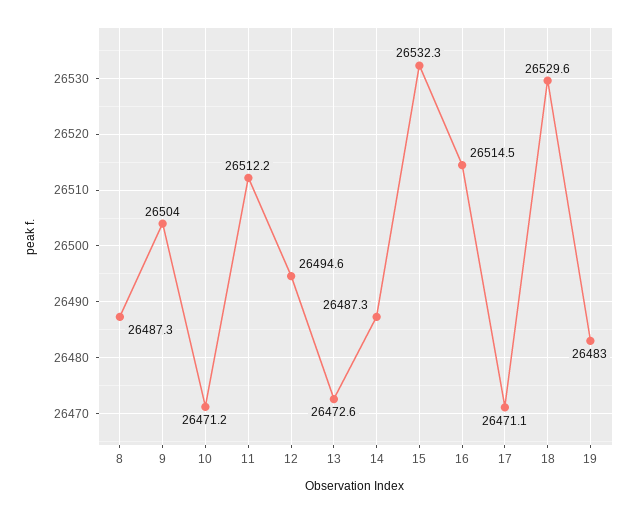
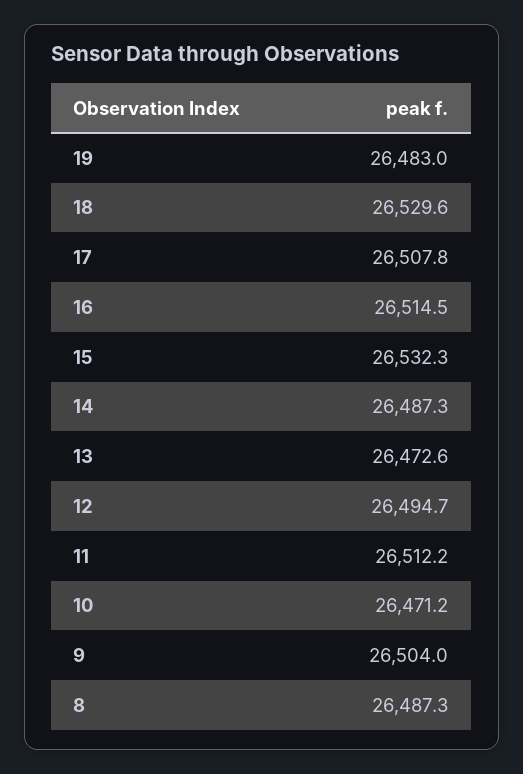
12: 26494.6 -> 26494.7
17: 26471.1 -> 26507.8

